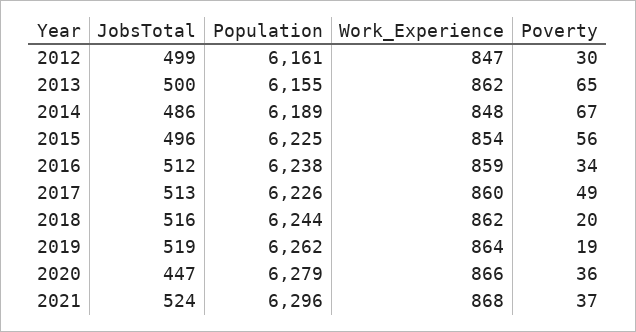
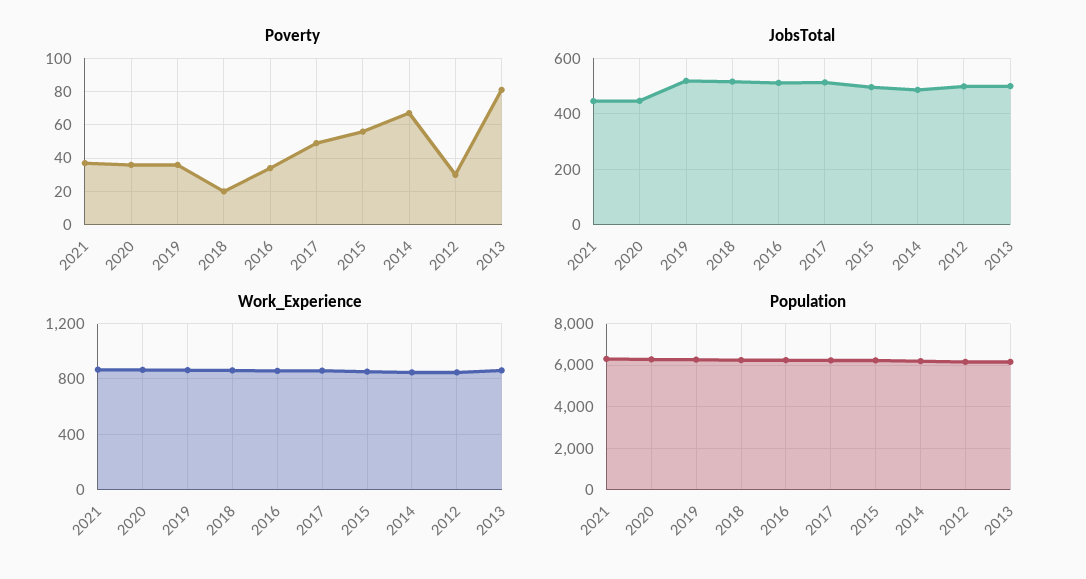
Poverty, 2013: 65 -> 80
Poverty, 2019: 19 -> 35
JobsTotal, 2021: 524 -> 450

